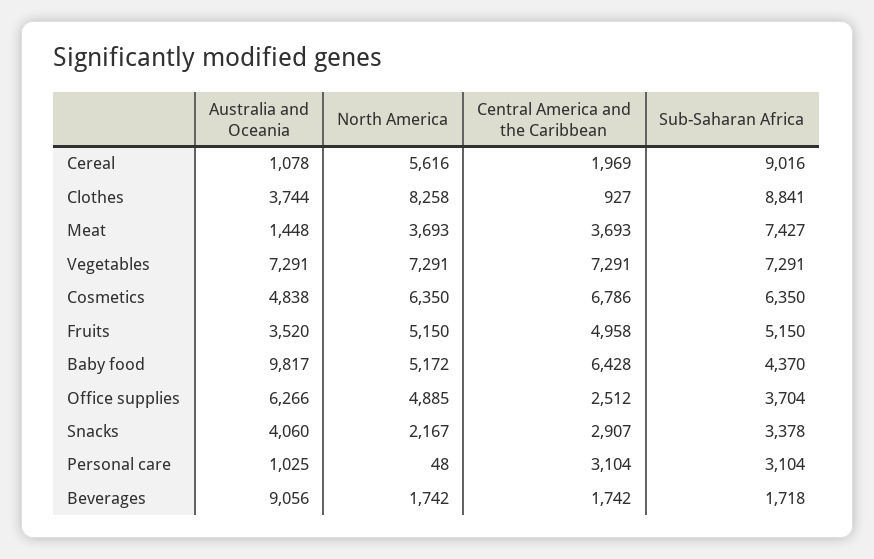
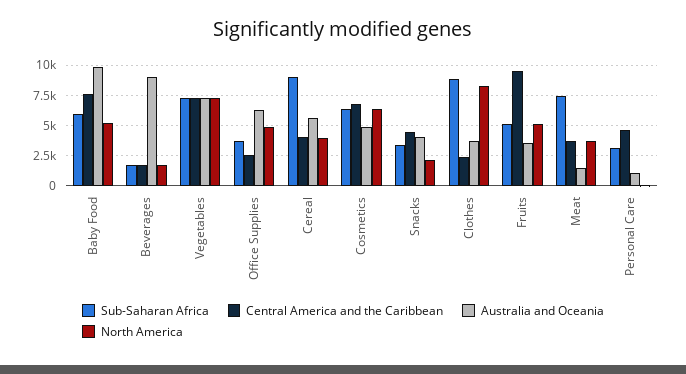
Australia and Oceania, Cereal: 1078 -> 5500
North America, Cereal: 5616 -> 4000
Central America and the Caribbean, Cereal: 1969 -> 4000
Central America and the Caribbean, Clothes: 927 -> 2500
Central America and the Caribbean, Fruits: 4958 -> 9500
Central America and the Caribbean, Baby food: 6428 -> 7500
Sub-Saharan Africa, Baby food: 4370 -> 6000
Central America and the Caribbean, Snacks: 2907 -> 4500
Central America and the Caribbean, Personal care: 3104 -> 4500

